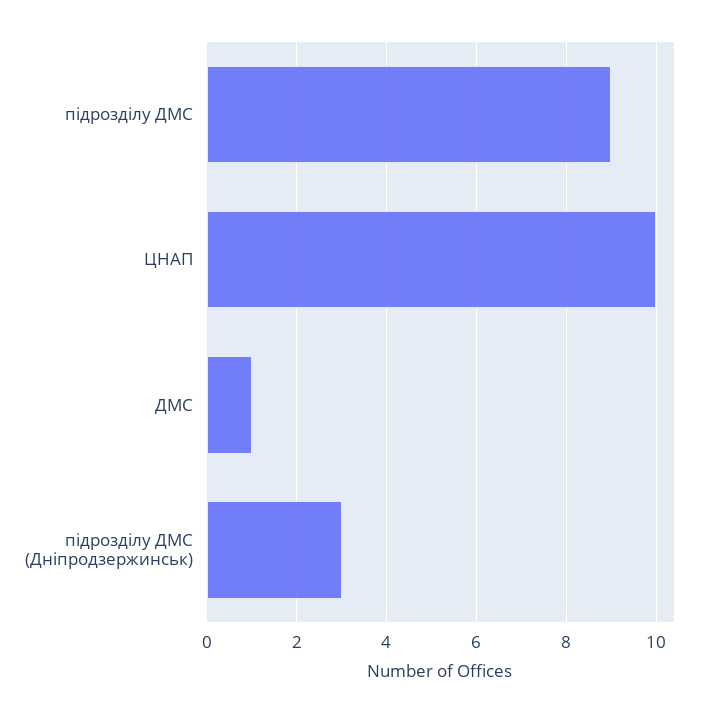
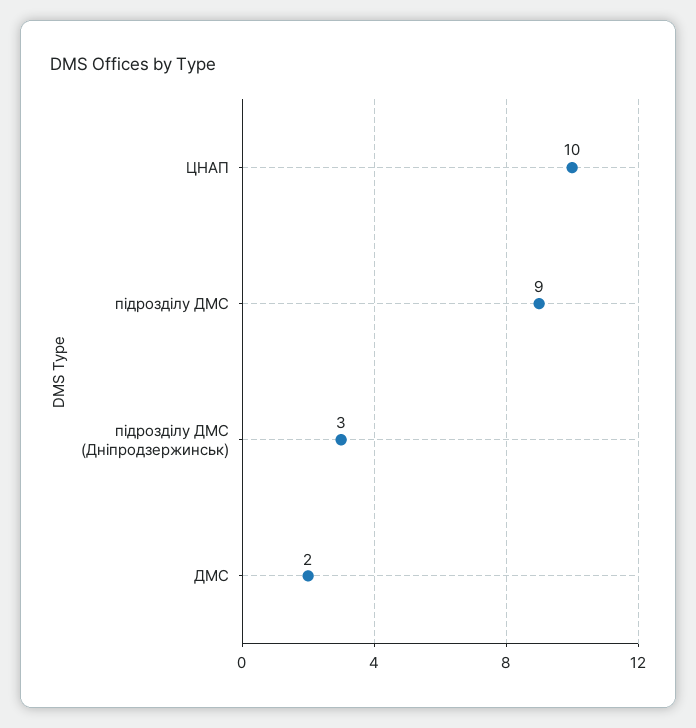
ДМС: 1 -> 2

